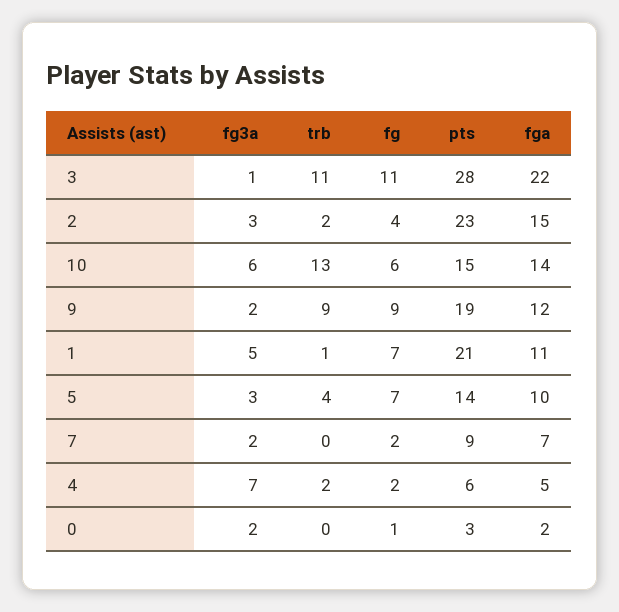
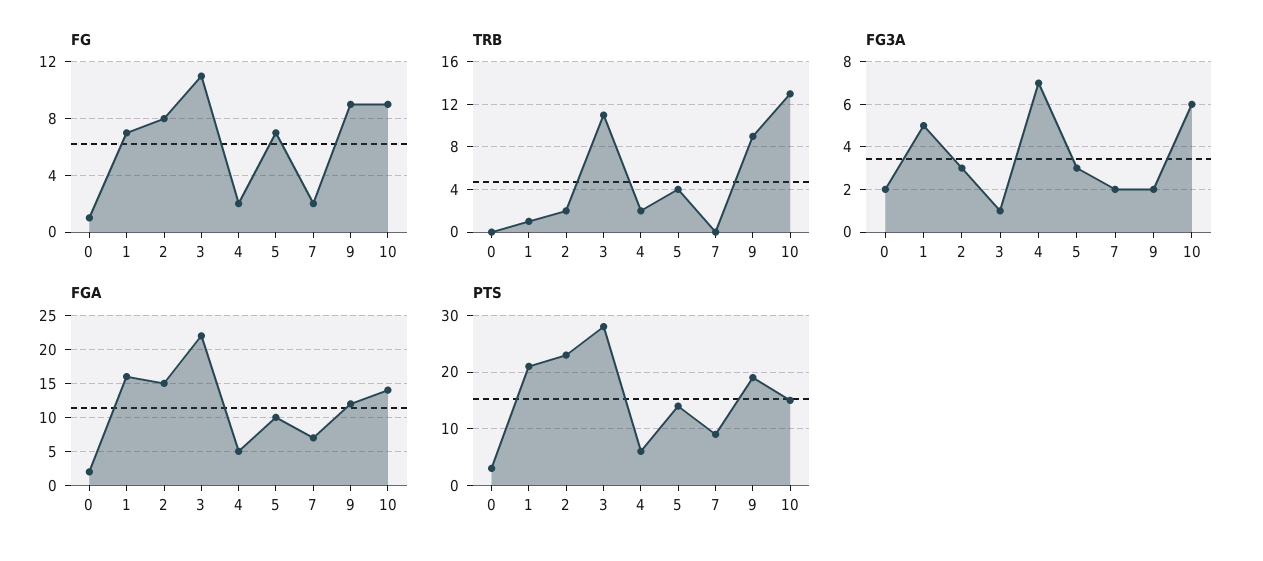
fg, 2: 4 -> 8
fg, 10: 6 -> 9
fga, 1: 11 -> 16

